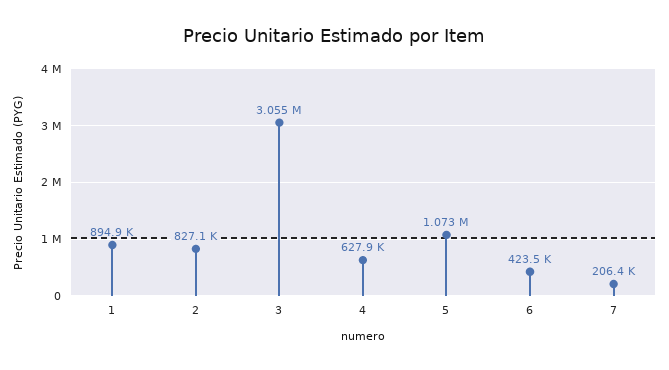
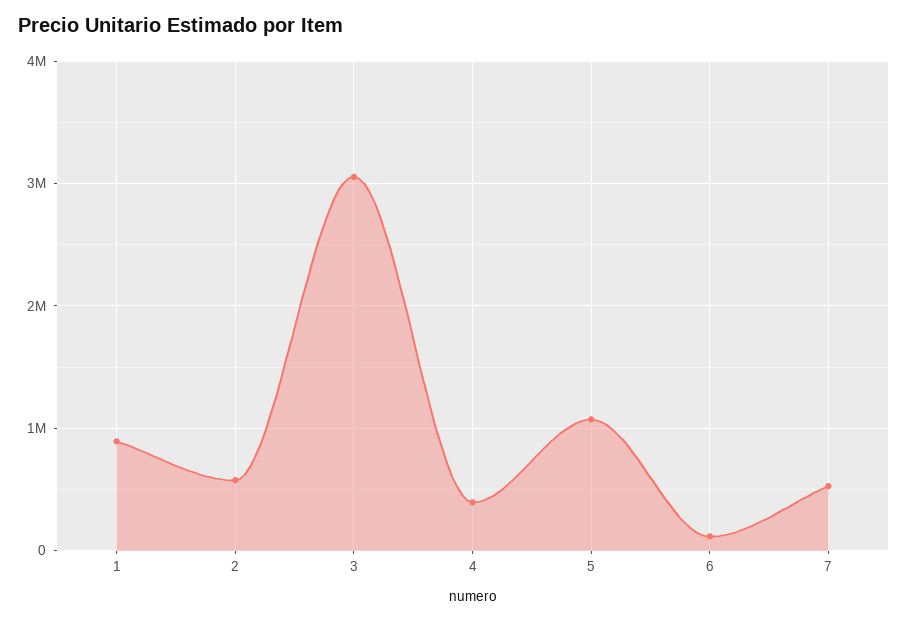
2: 827100 -> 600000
4: 627900 -> 400000
6: 423500 -> 100000
7: 206400 -> 500000

